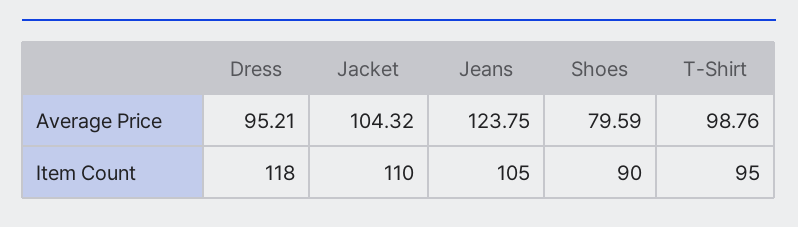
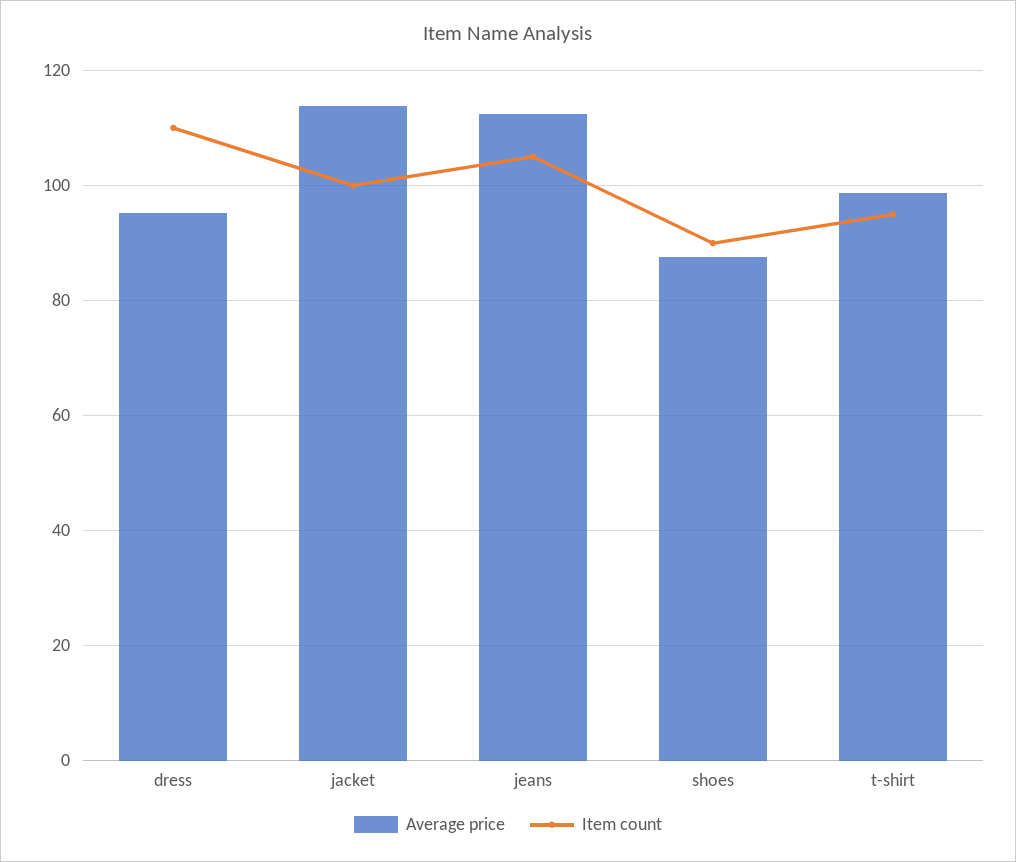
Average Price, Jacket: 104.32 -> 114
Average Price, Jeans: 123.75 -> 112
Average Price, Shoes: 79.59 -> 88
Item Count, Dress: 118 -> 110
Item Count, Jacket: 110 -> 100

